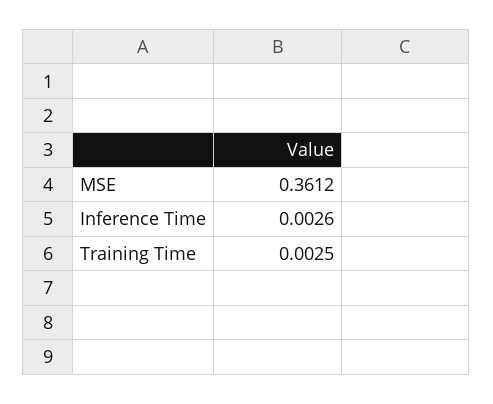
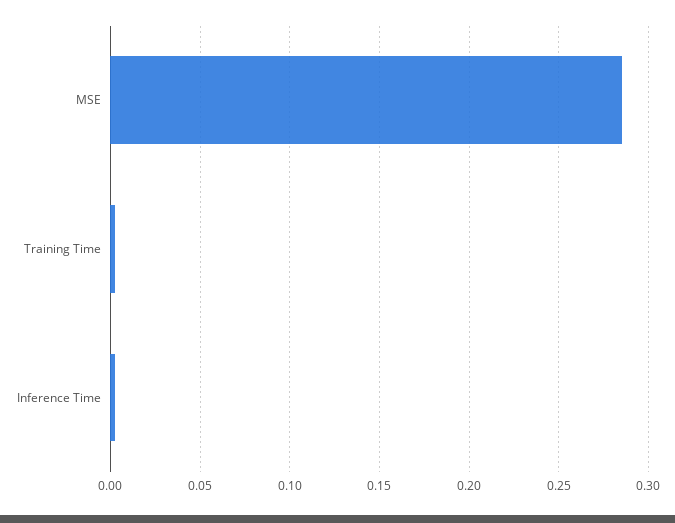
MSE: 0.3612 -> 0.285

